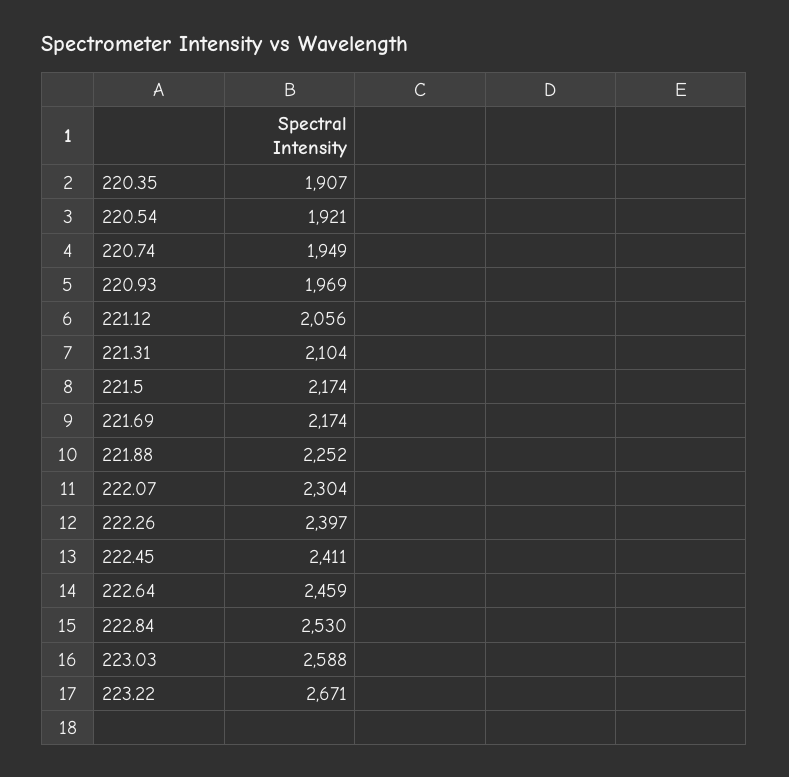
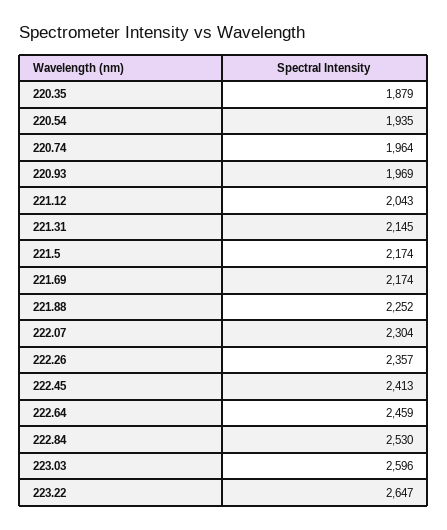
220.35: 1907 -> 1879
220.54: 1921 -> 1935
220.74: 1949 -> 1964
221.12: 2056 -> 2043
221.31: 2104 -> 2145
222.26: 2397 -> 2357
222.45: 2411 -> 2413
223.03: 2588 -> 2596
223.22: 2671 -> 2647

